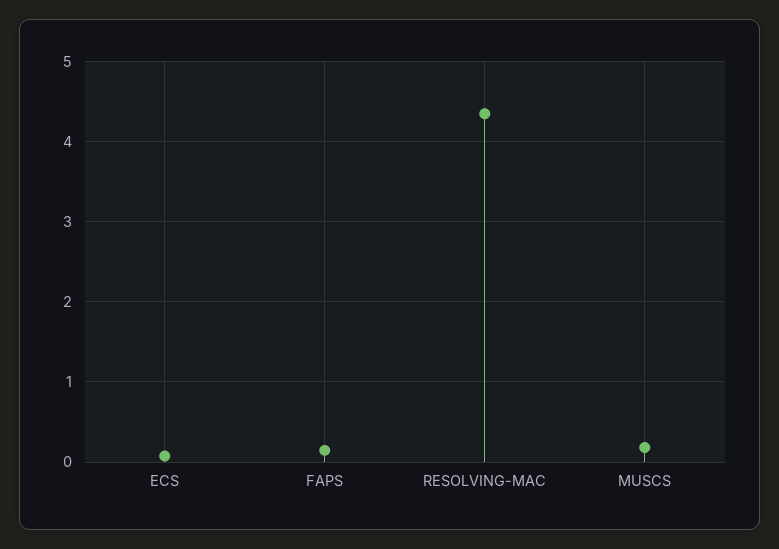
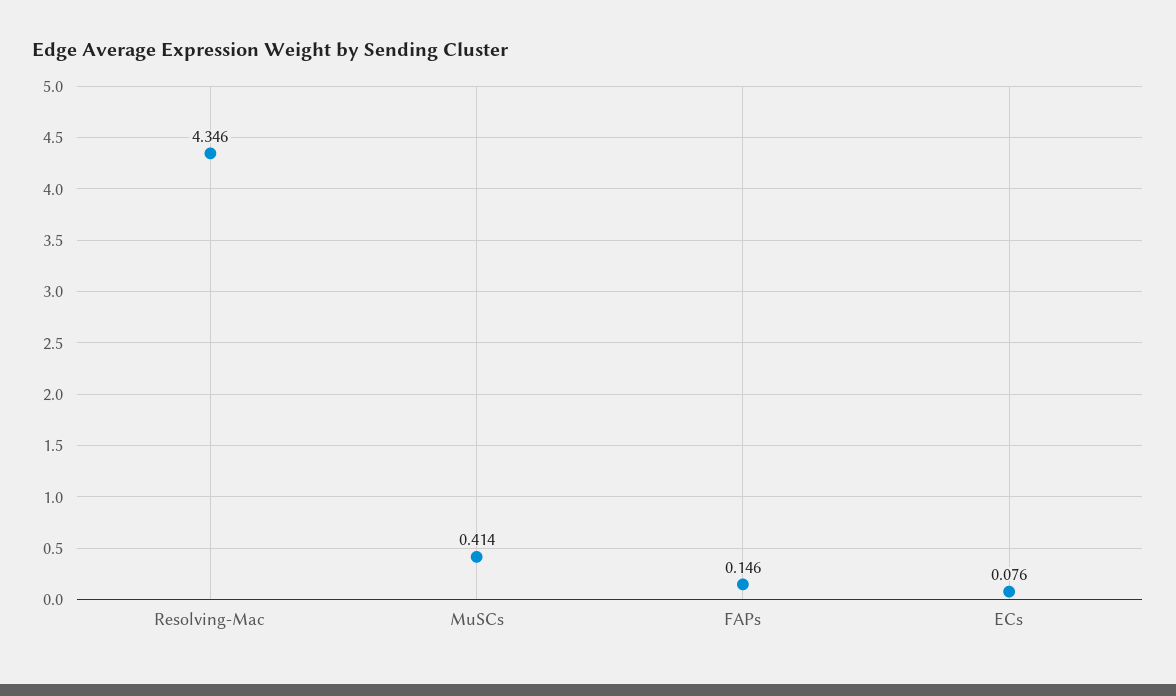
MUSCS: 0.2 -> 0.414

